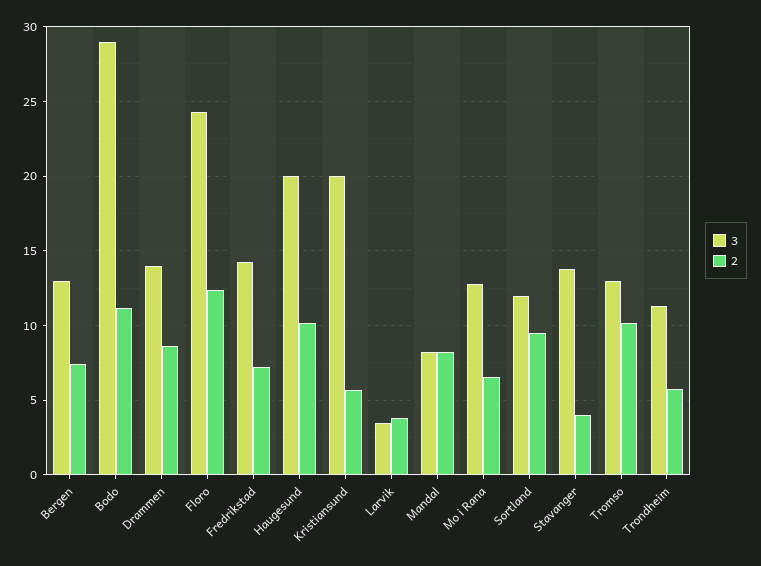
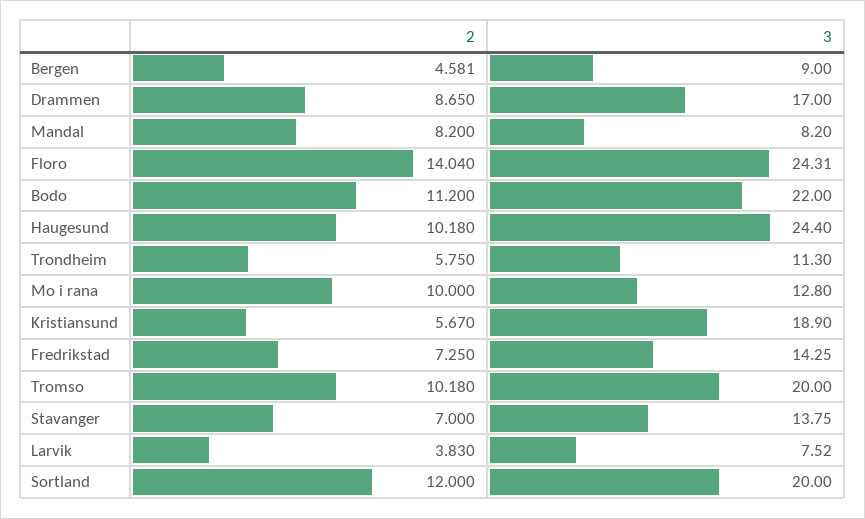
3, Bergen: 13 -> 9
2, Bergen: 7.5 -> 4.581
3, Bodo: 29 -> 22
3, Drammen: 14 -> 17
2, Floro: 12.5 -> 14.04
3, Haugesund: 20 -> 24.4
3, Kristiansund: 20 -> 18.9
3, Larvik: 3.5 -> 7.52
2, Mo i Rana: 6.5 -> 10
3, Sortland: 12 -> 20
2, Sortland: 9.5 -> 12
2, Stavanger: 4 -> 7
3, Tromso: 13 -> 20

